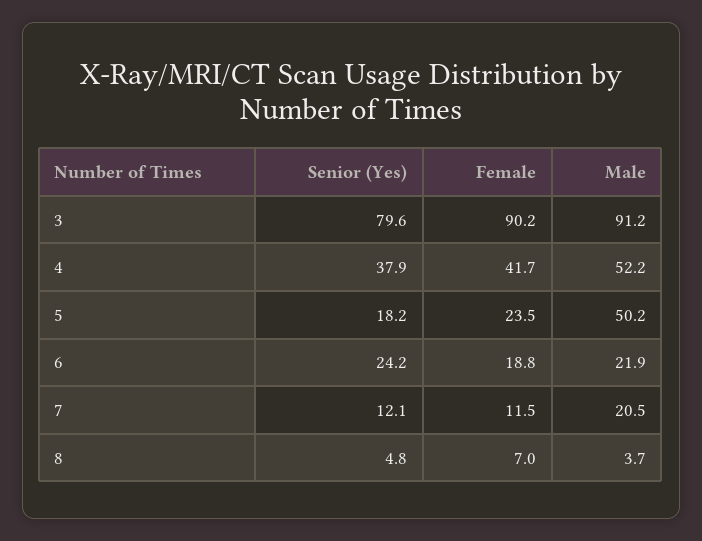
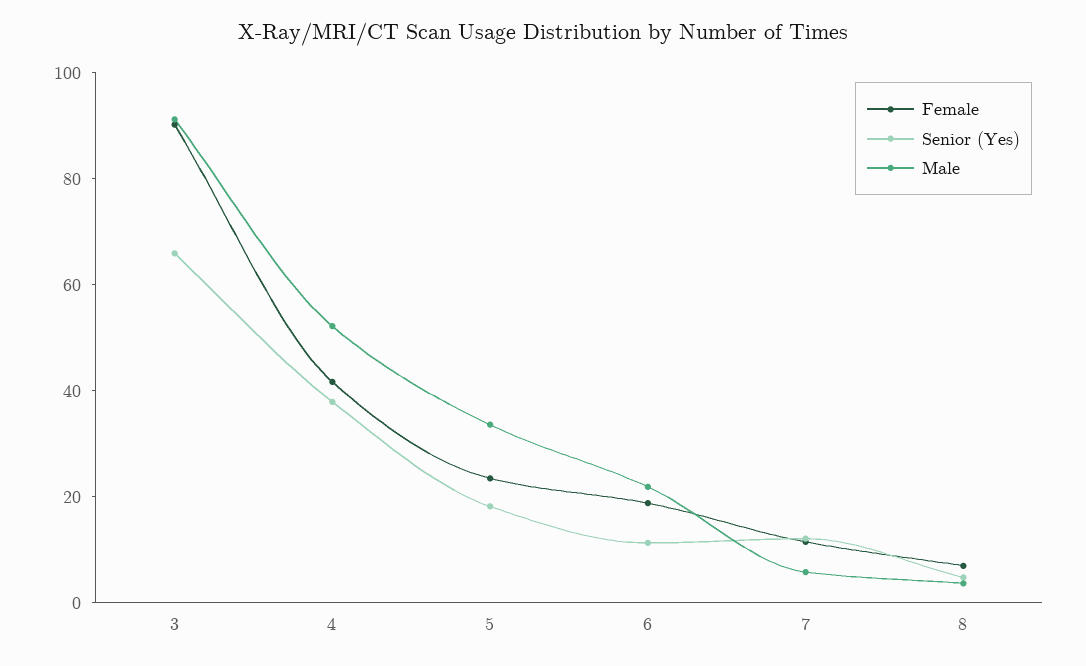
Senior (Yes), 3: 79.6 -> 65
Male, 5: 50.2 -> 35
Senior (Yes), 6: 24.2 -> 10
Male, 7: 20.5 -> 5

